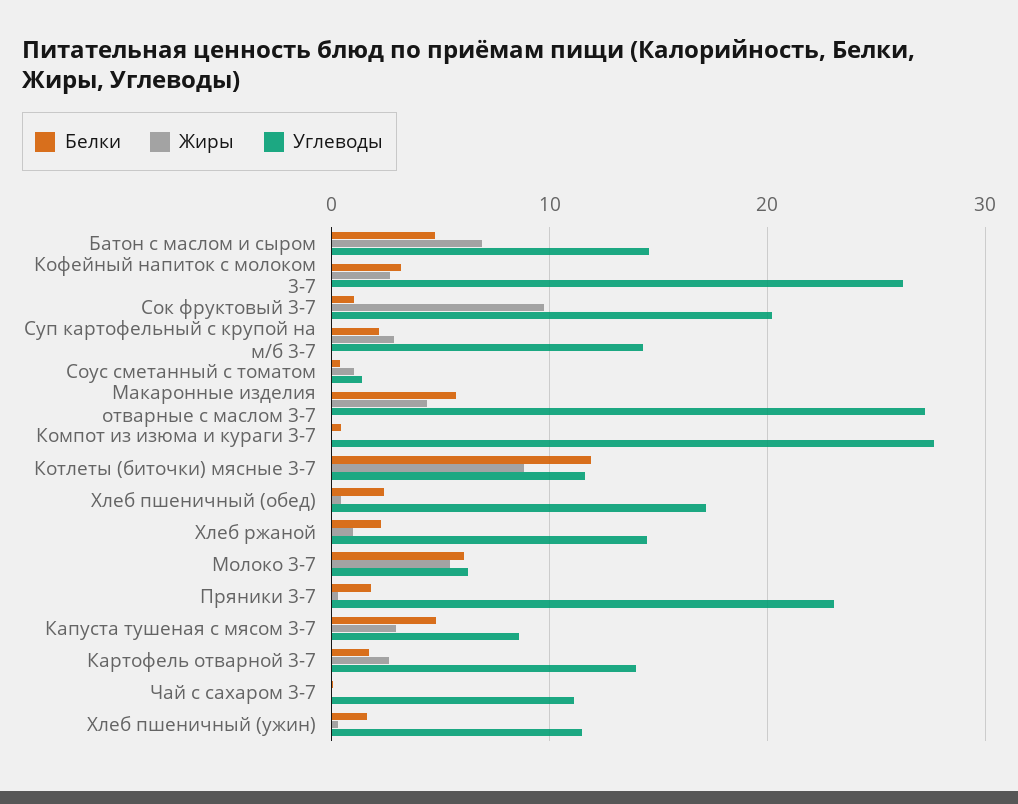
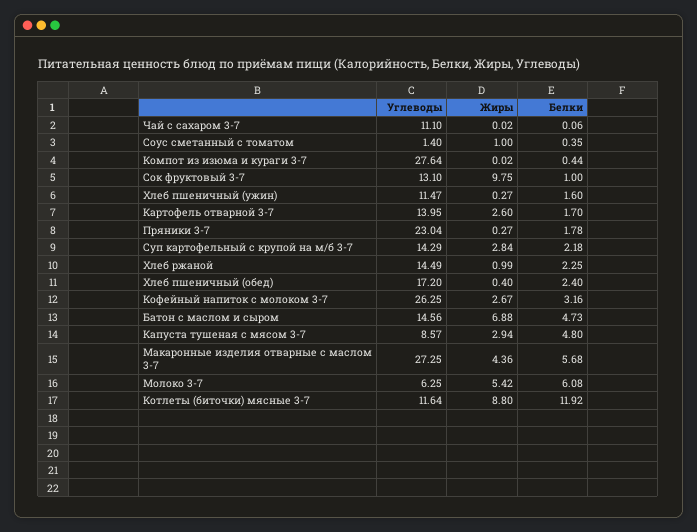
Углеводы, Сок фруктовый 3-7: 20 -> 13.1

